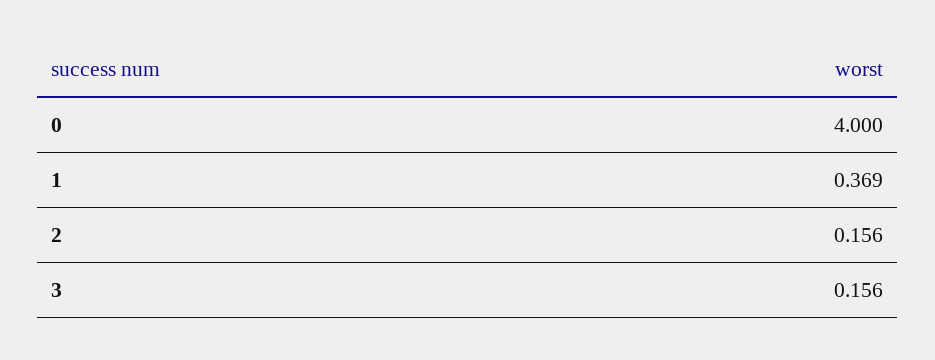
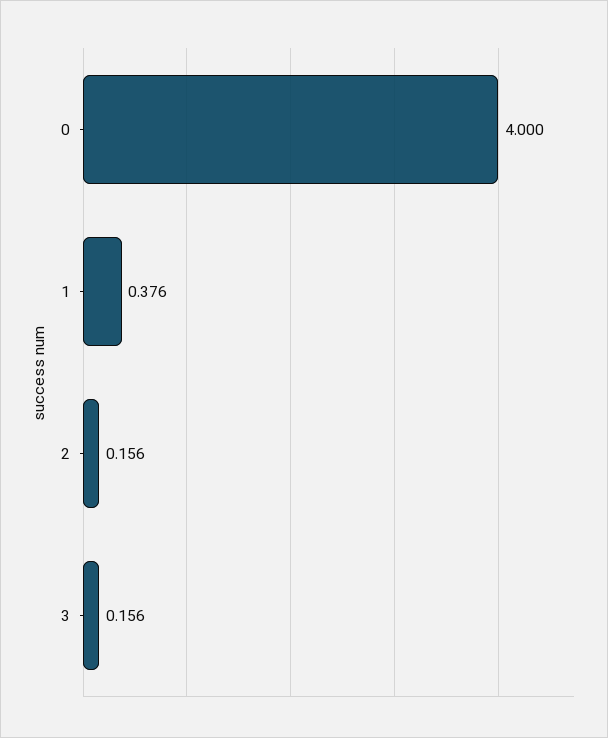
1: 0.369 -> 0.376

